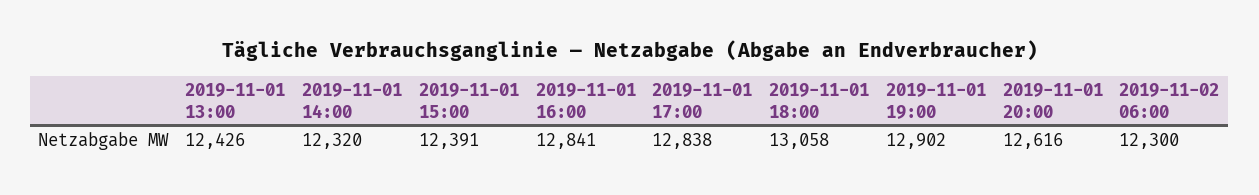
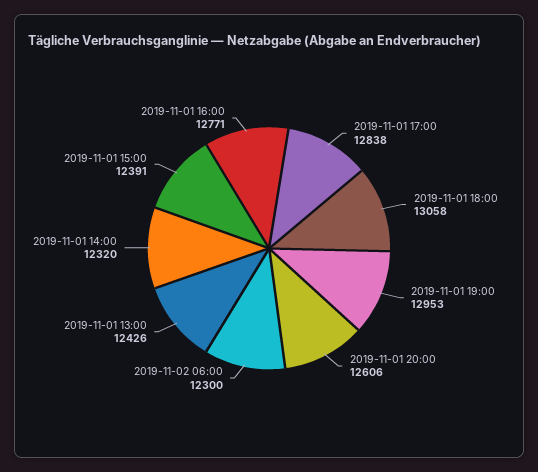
2019-11-01 16:00: 12841 -> 12771
2019-11-01 19:00: 12902 -> 12953
2019-11-01 20:00: 12616 -> 12606

